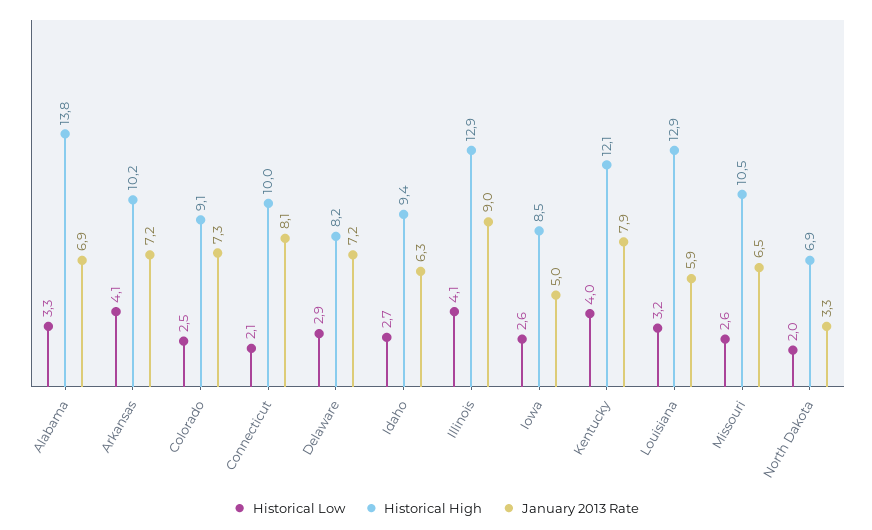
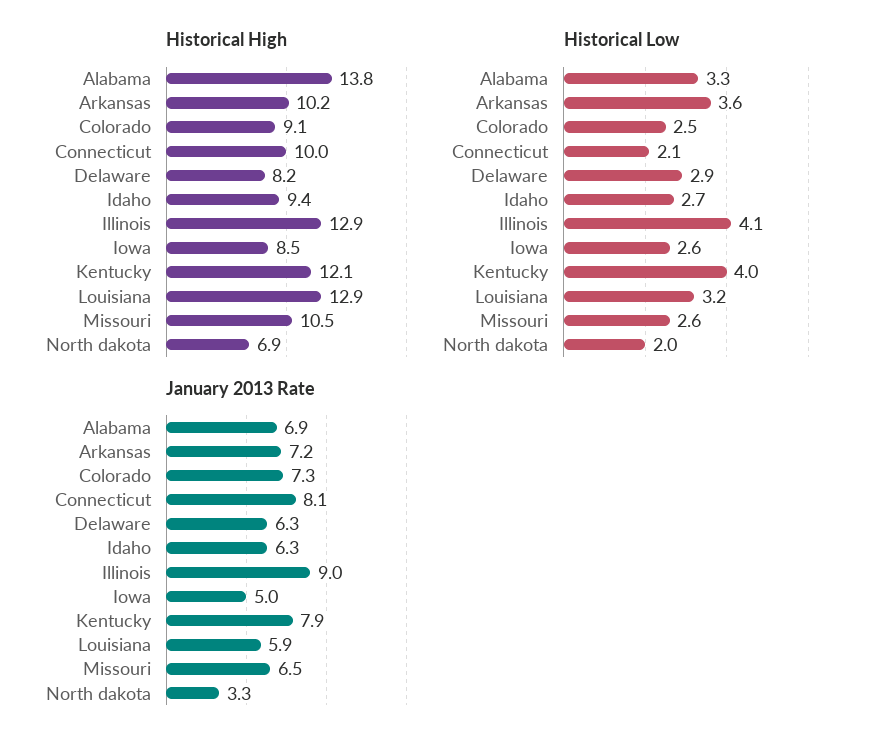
Historical Low, Arkansas: 4.1 -> 3.6
January 2013 Rate, Delaware: 7.2 -> 6.3

